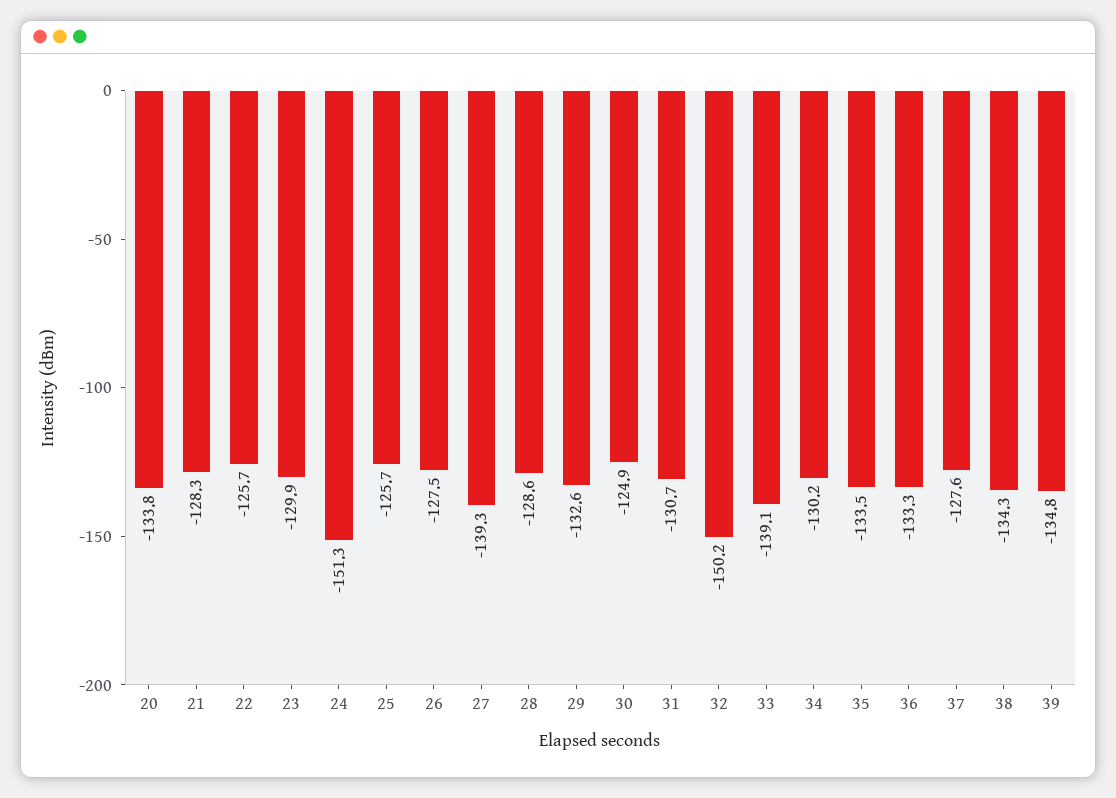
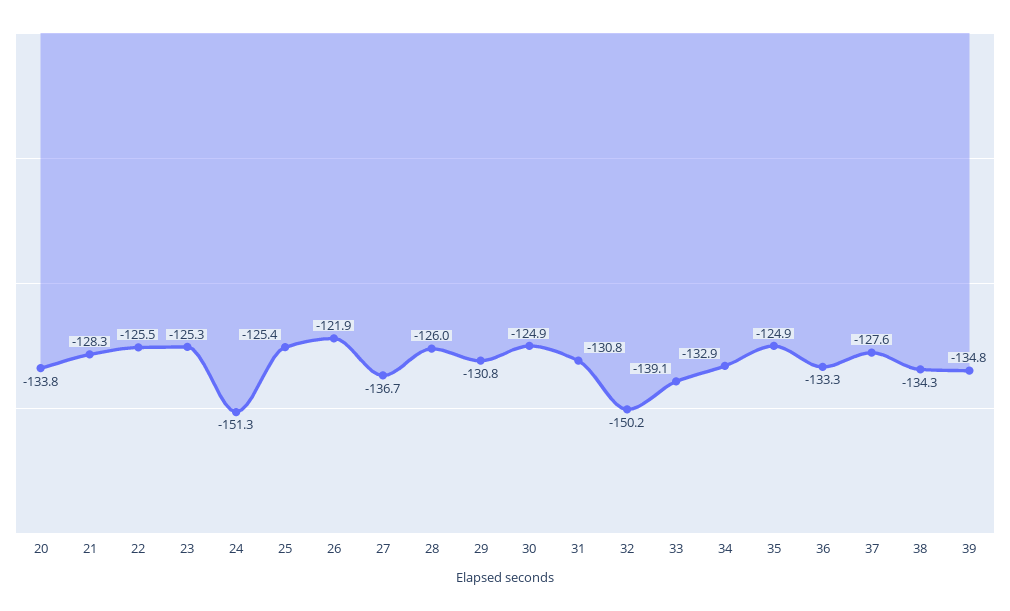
22: -125.7 -> -125.5
23: -129.9 -> -125.3
25: -125.7 -> -125.4
26: -127.5 -> -121.9
27: -139.3 -> -136.7
28: -128.6 -> -126
29: -132.6 -> -130.8
31: -130.7 -> -130.8
34: -130.2 -> -132.9
35: -133.5 -> -124.9

